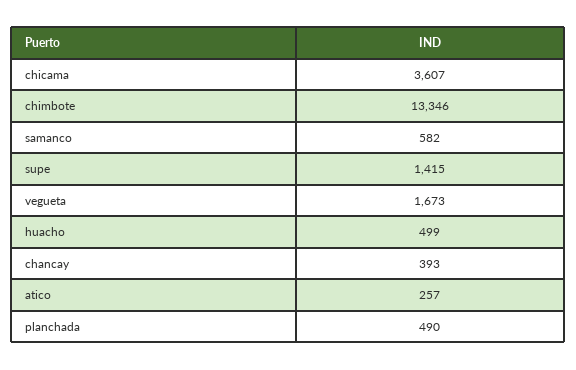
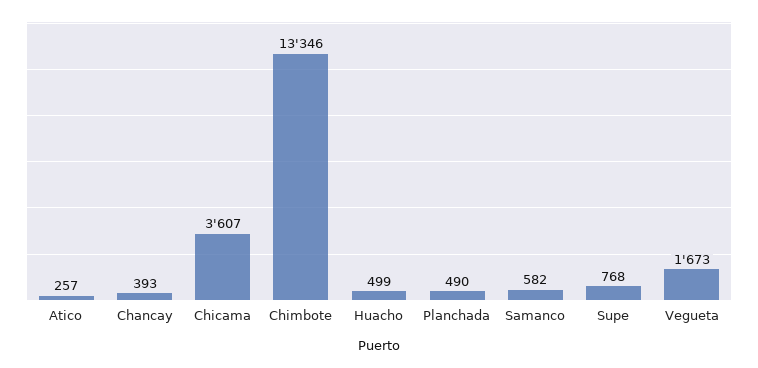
supe: 1415 -> 768

